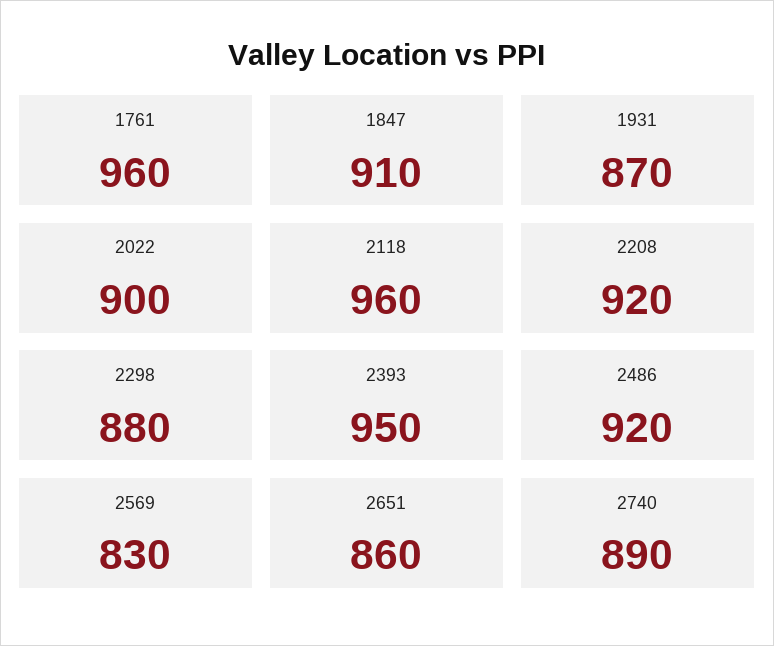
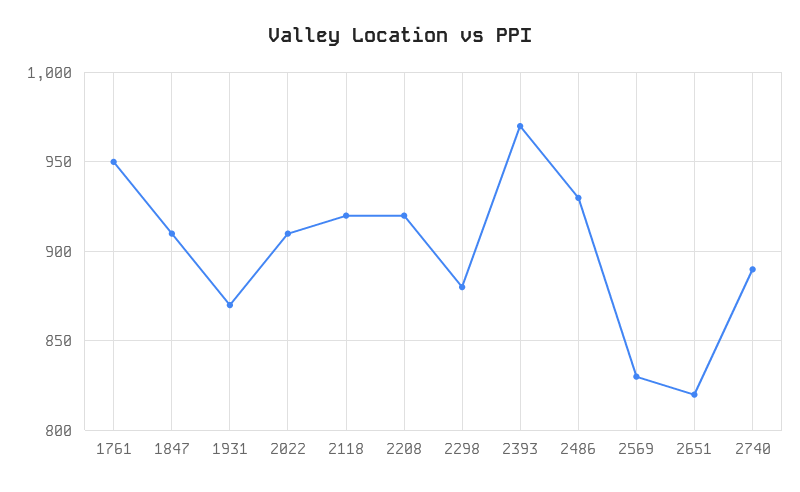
1761: 960 -> 950
2022: 900 -> 910
2118: 960 -> 920
2393: 950 -> 970
2486: 920 -> 930
2651: 860 -> 820

